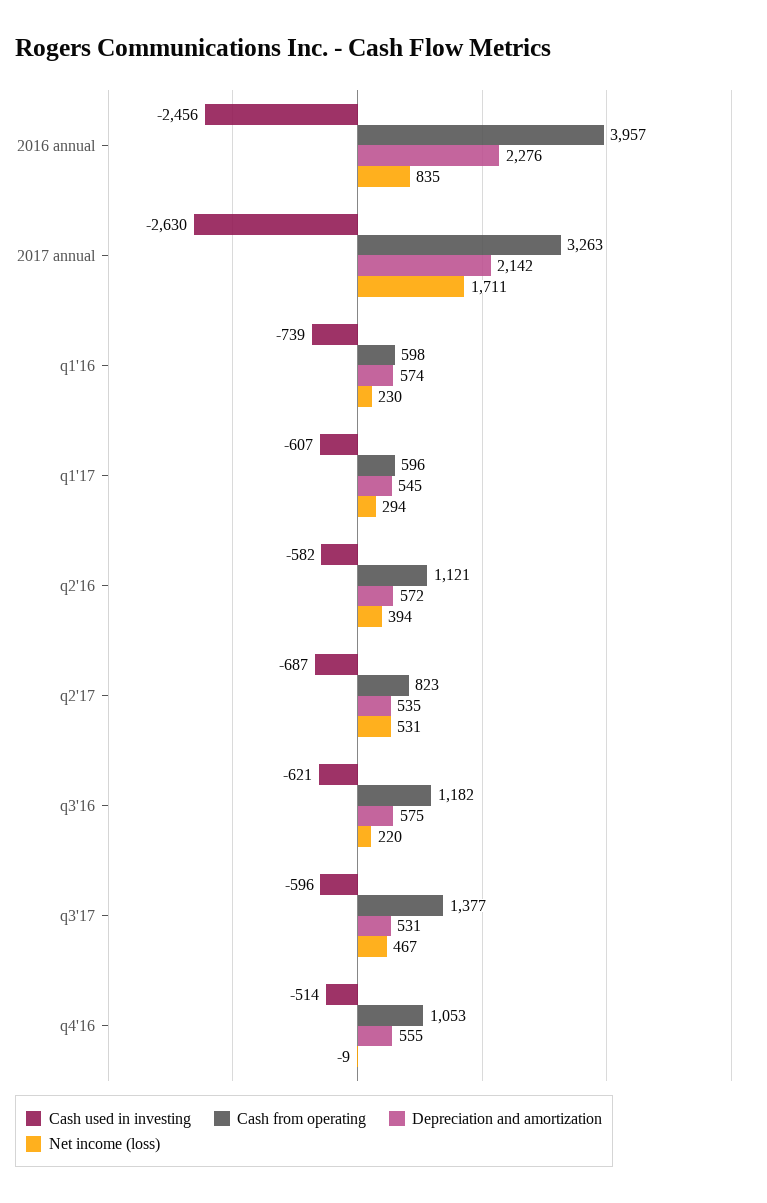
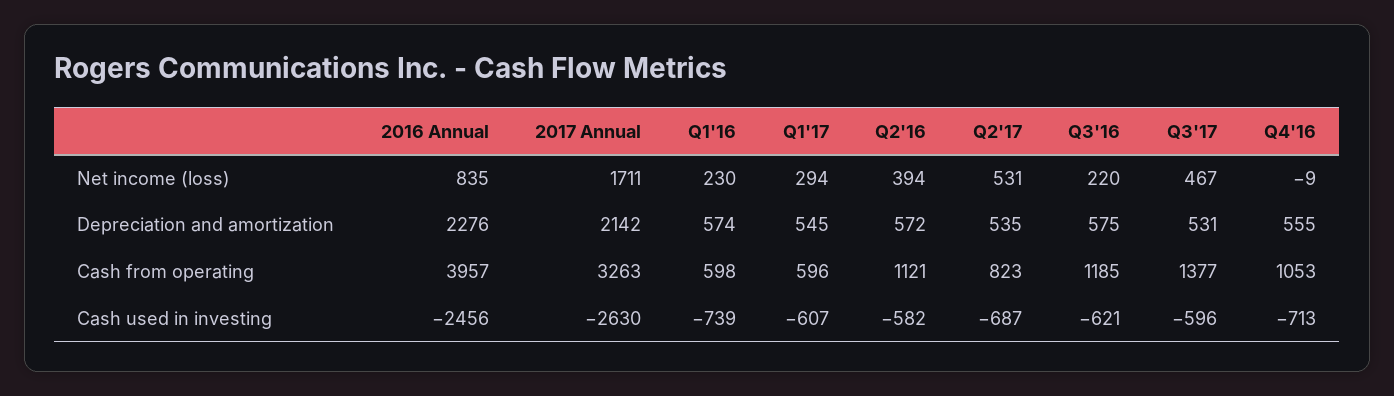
Cash from operating, q3'16: 1182 -> 1185
Cash used in investing, q4'16: -514 -> -713

